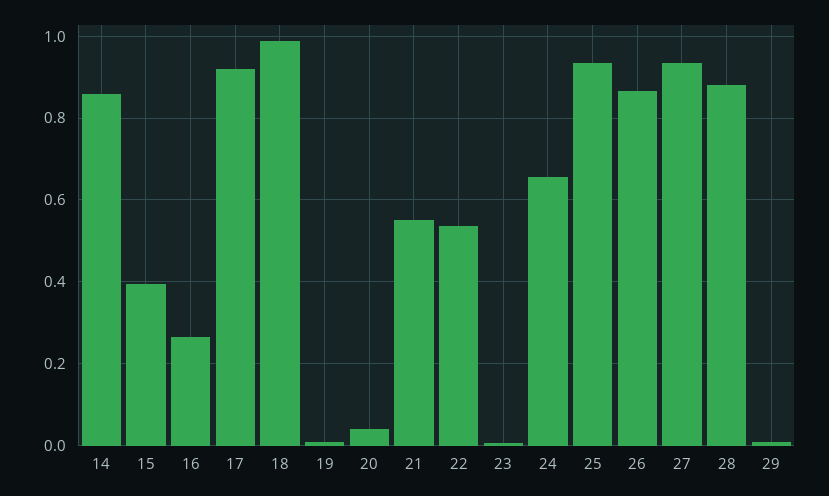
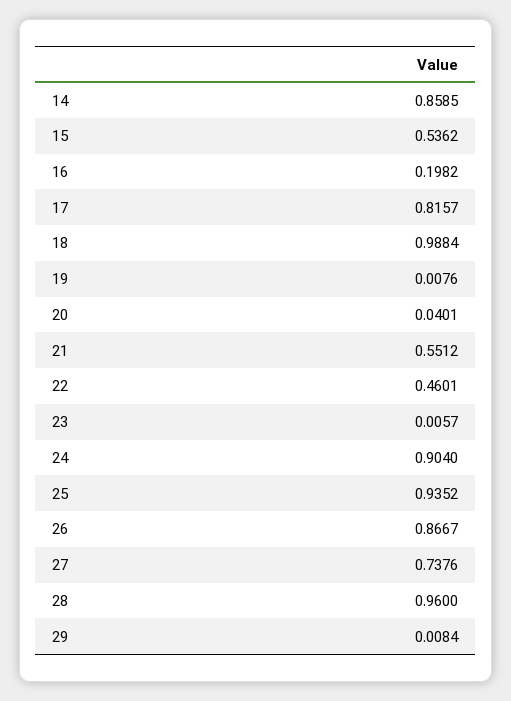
15: 0.4 -> 0.5362
16: 0.26 -> 0.1982
17: 0.92 -> 0.8157
22: 0.54 -> 0.4601
24: 0.66 -> 0.904
27: 0.94 -> 0.7376
28: 0.88 -> 0.96

